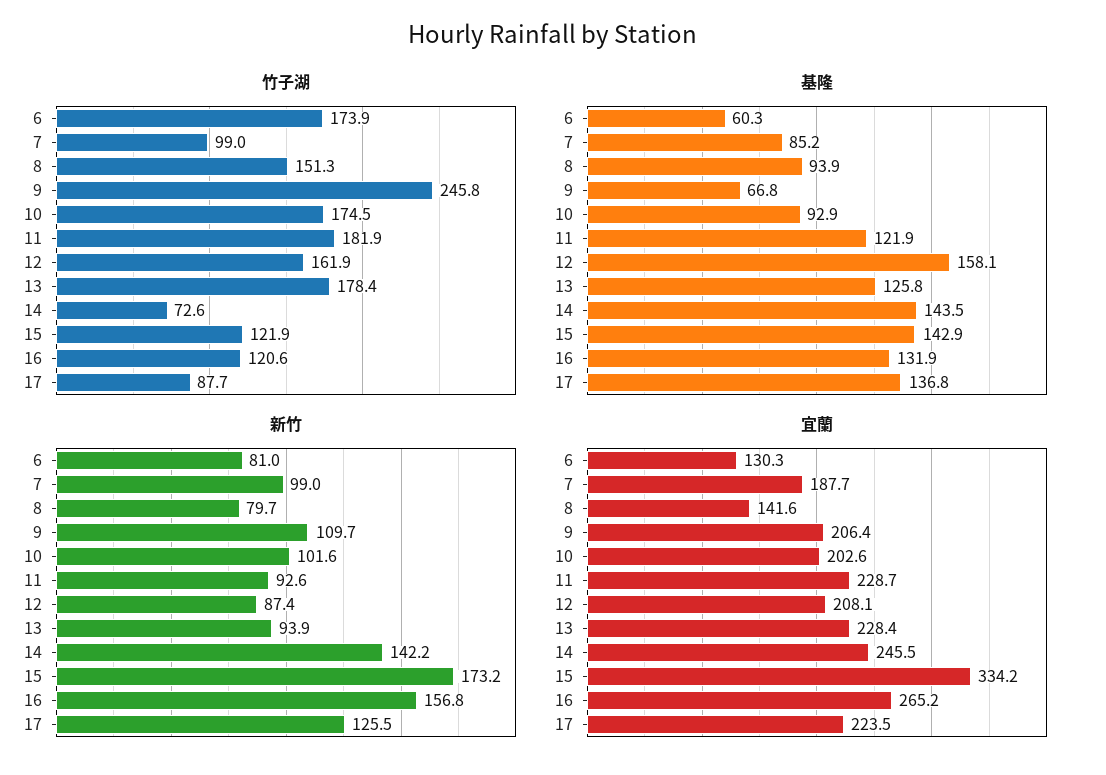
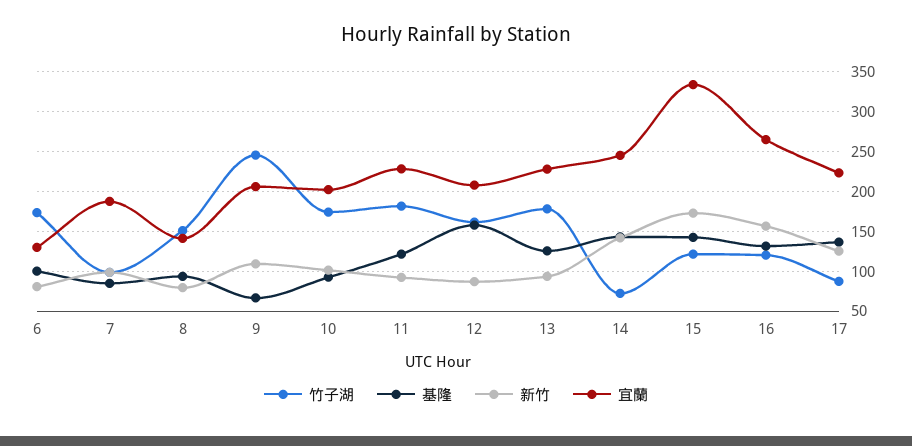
基隆, 6: 60.3 -> 100

